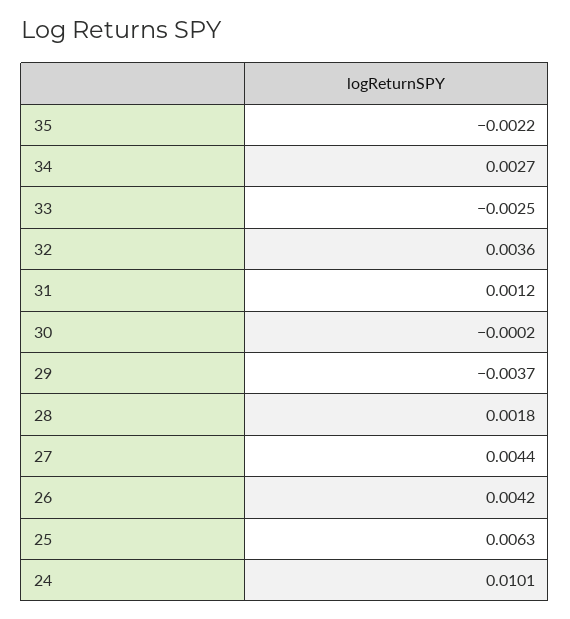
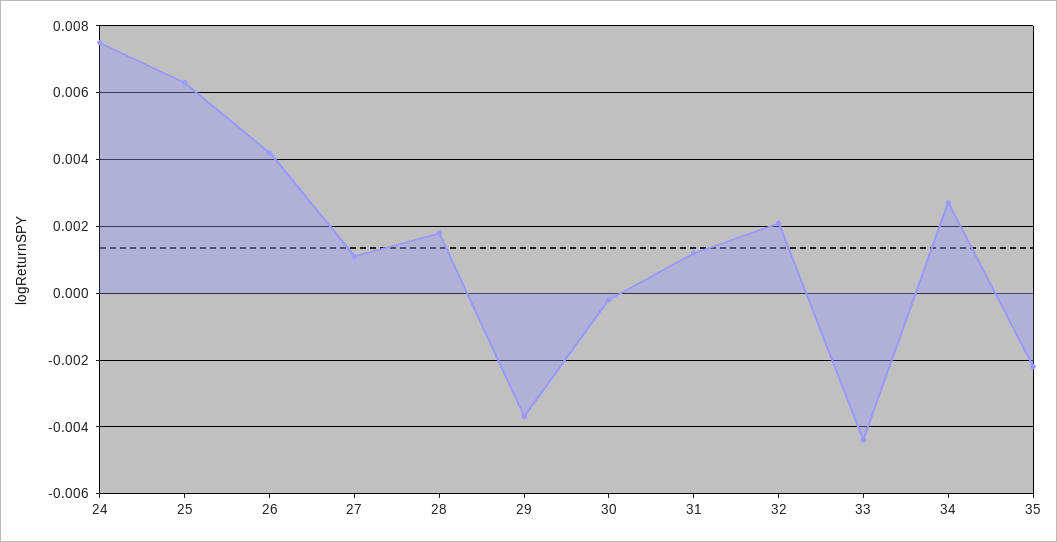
33: -0.0025 -> -0.0045
32: 0.0036 -> 0.002
27: 0.0044 -> 0.001
24: 0.0101 -> 0.0075

